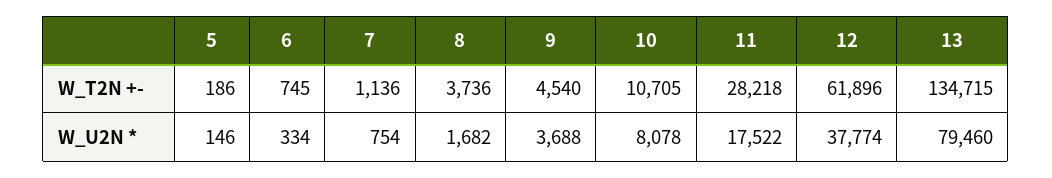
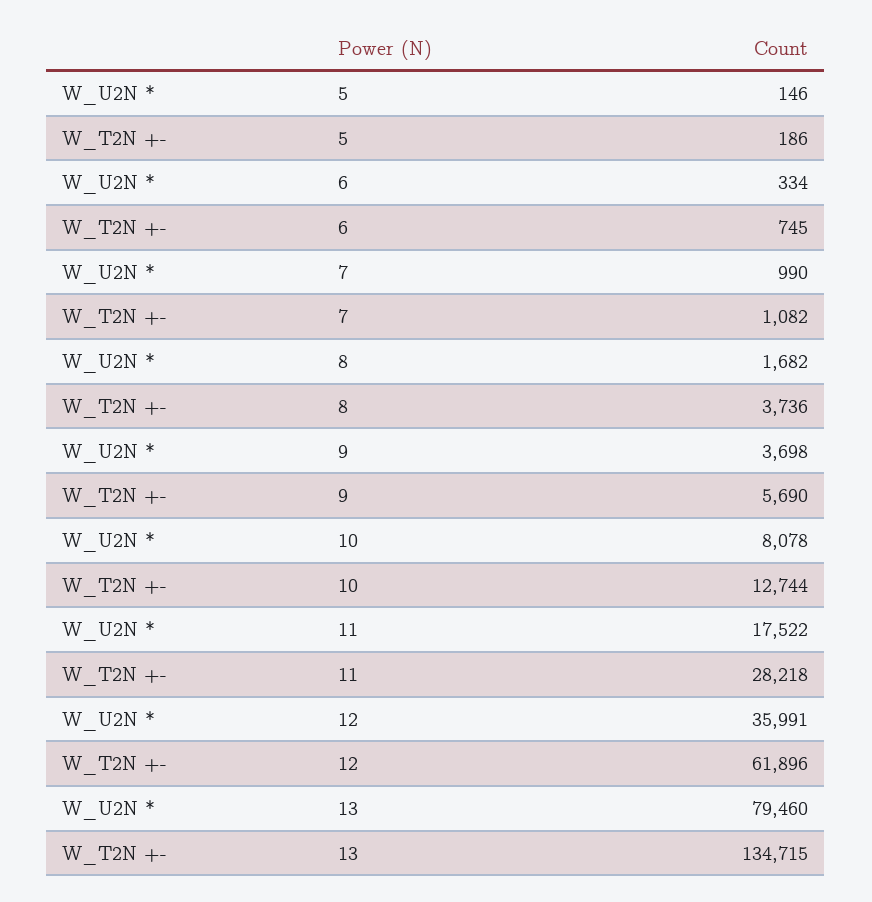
7, W_T2N +-: 1136 -> 1082
9, W_T2N +-: 4540 -> 5690
10, W_T2N +-: 10705 -> 12744
7, W_U2N *: 754 -> 990
9, W_U2N *: 3688 -> 3698
12, W_U2N *: 37774 -> 35991

